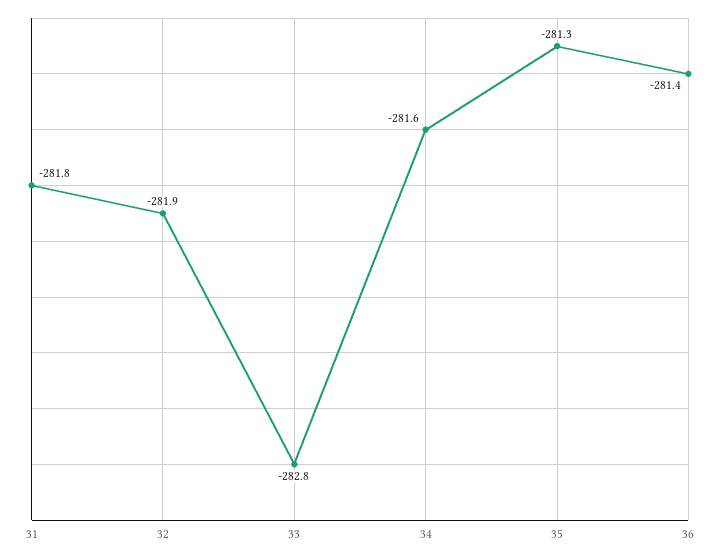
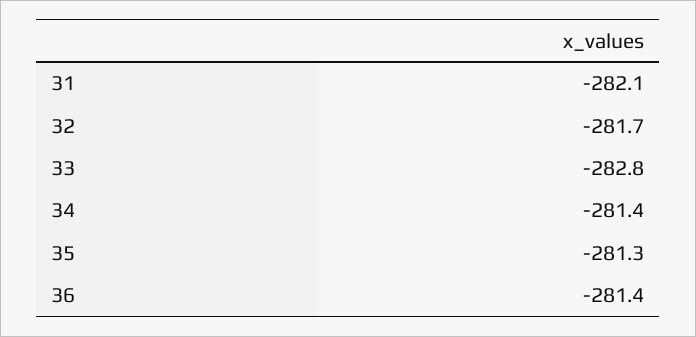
31: -281.8 -> -282.1
32: -281.9 -> -281.7
34: -281.6 -> -281.4

